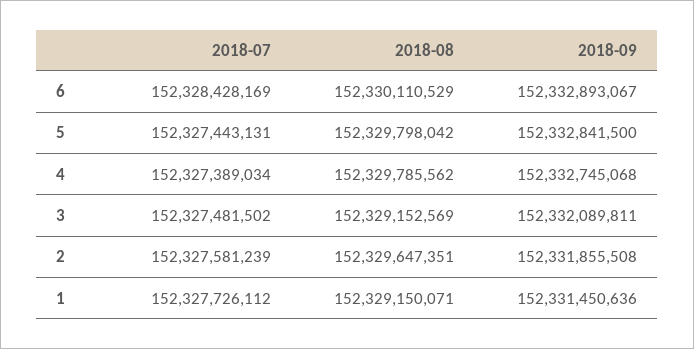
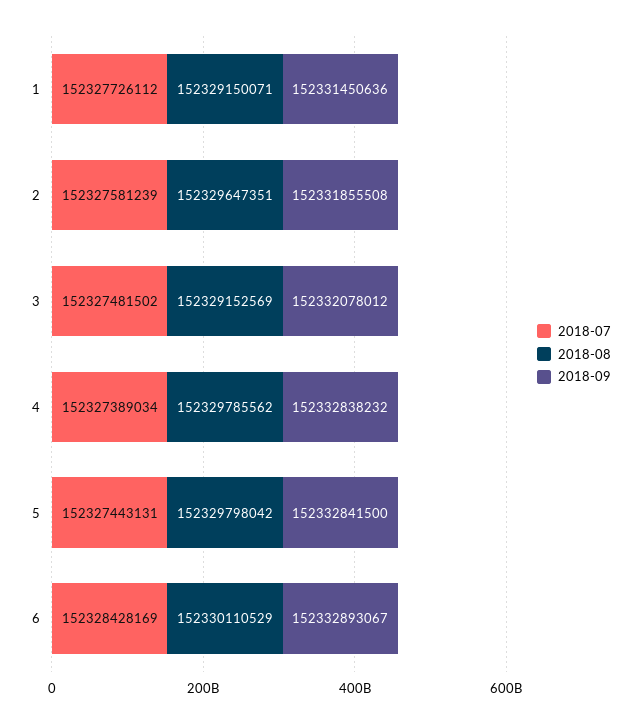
2018-09, 4: 152332745068 -> 152332838232
2018-09, 3: 152332089811 -> 152332078012

